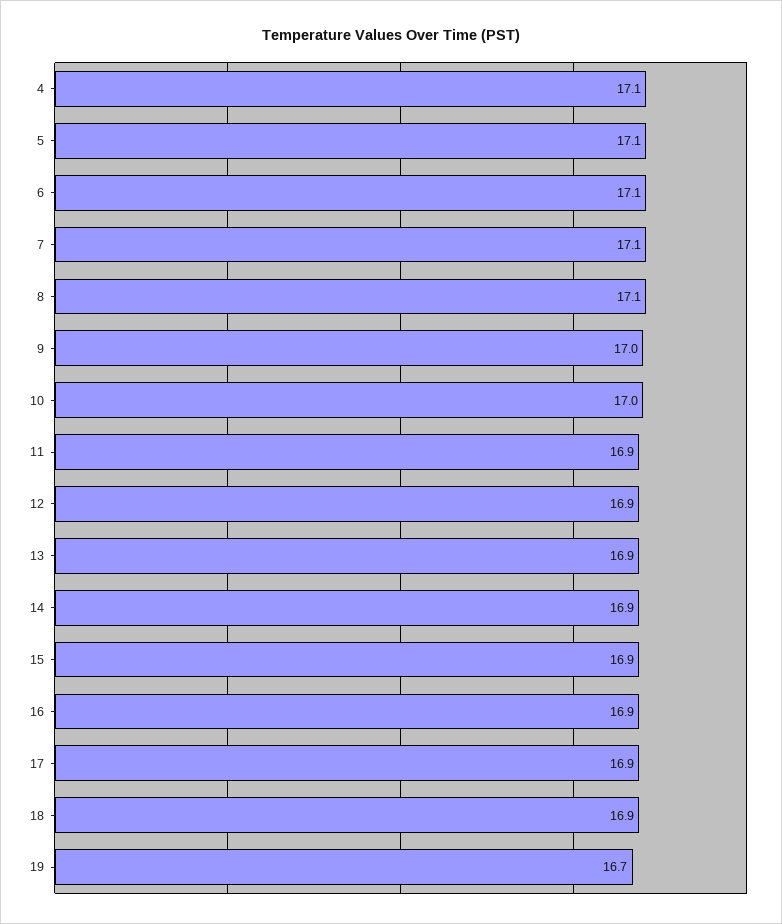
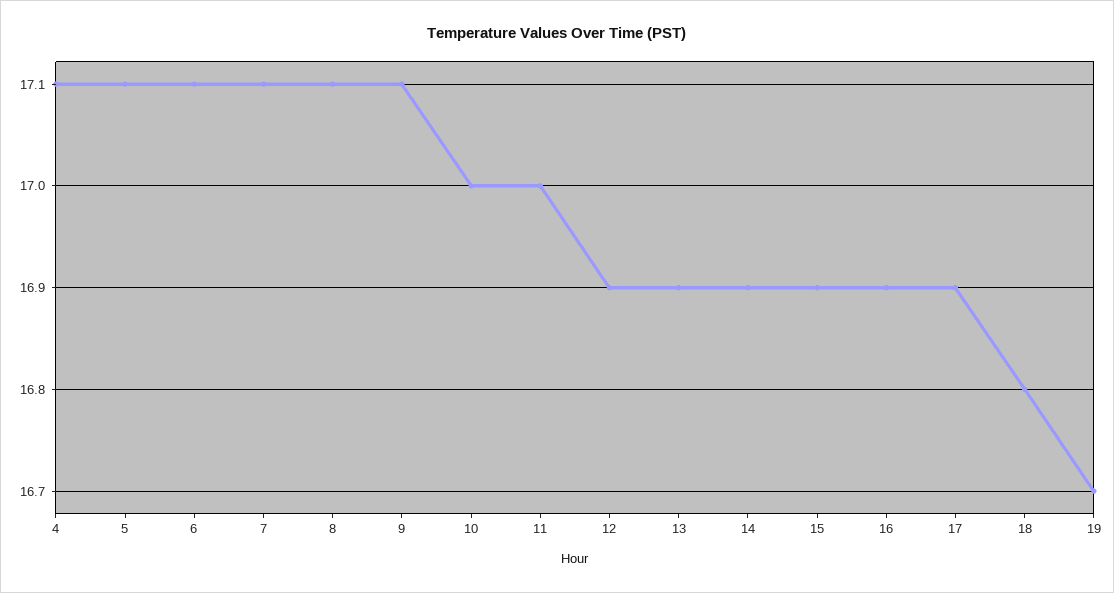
9: 17 -> 17.1
11: 16.9 -> 17
18: 16.9 -> 16.8

